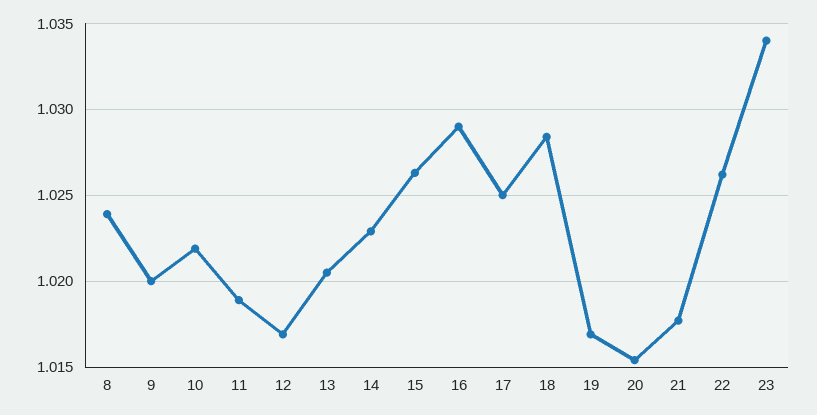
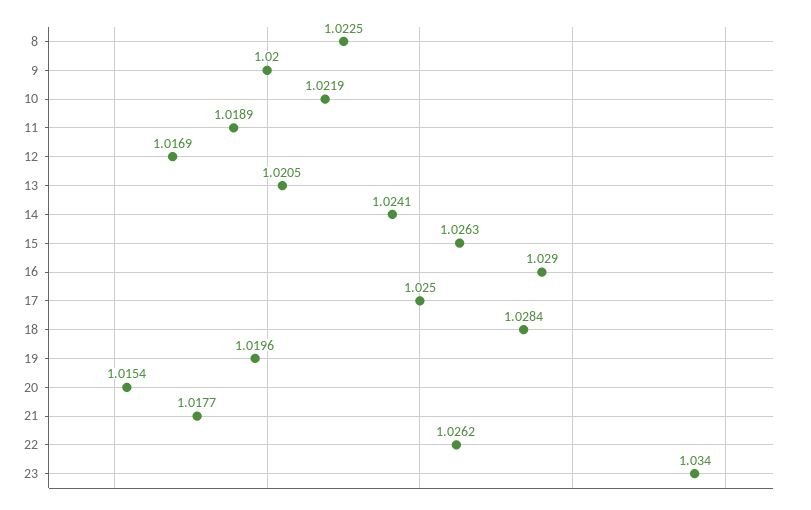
8: 1.024 -> 1.0225
14: 1.023 -> 1.0241
19: 1.017 -> 1.0196

